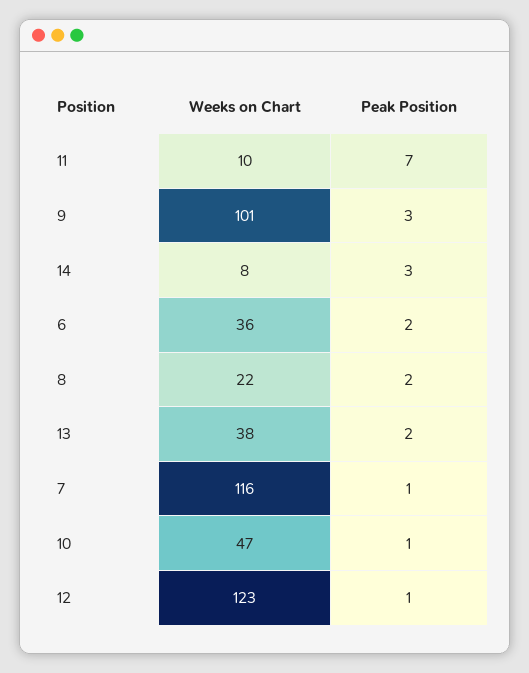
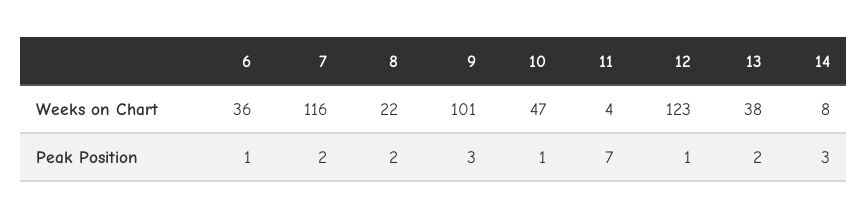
Weeks on Chart, 11: 10 -> 4
Peak Position, 6: 2 -> 1
Peak Position, 7: 1 -> 2

